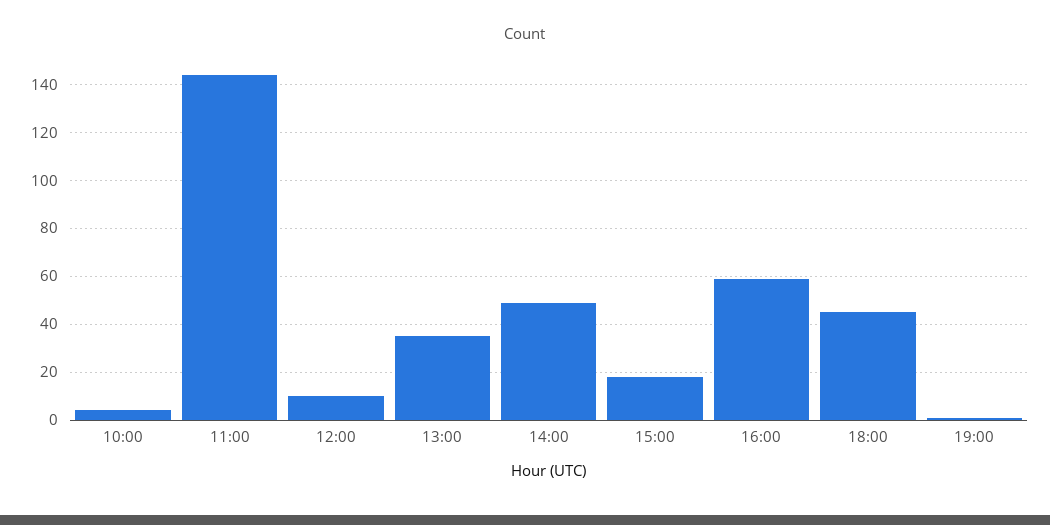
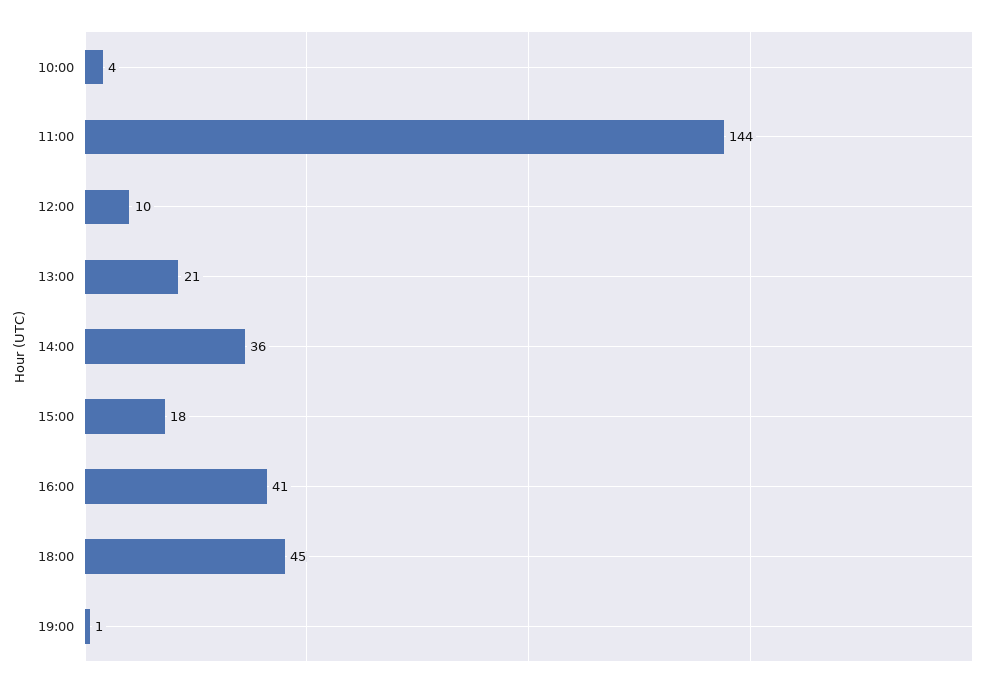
13:00: 35 -> 21
14:00: 50 -> 36
16:00: 60 -> 41

